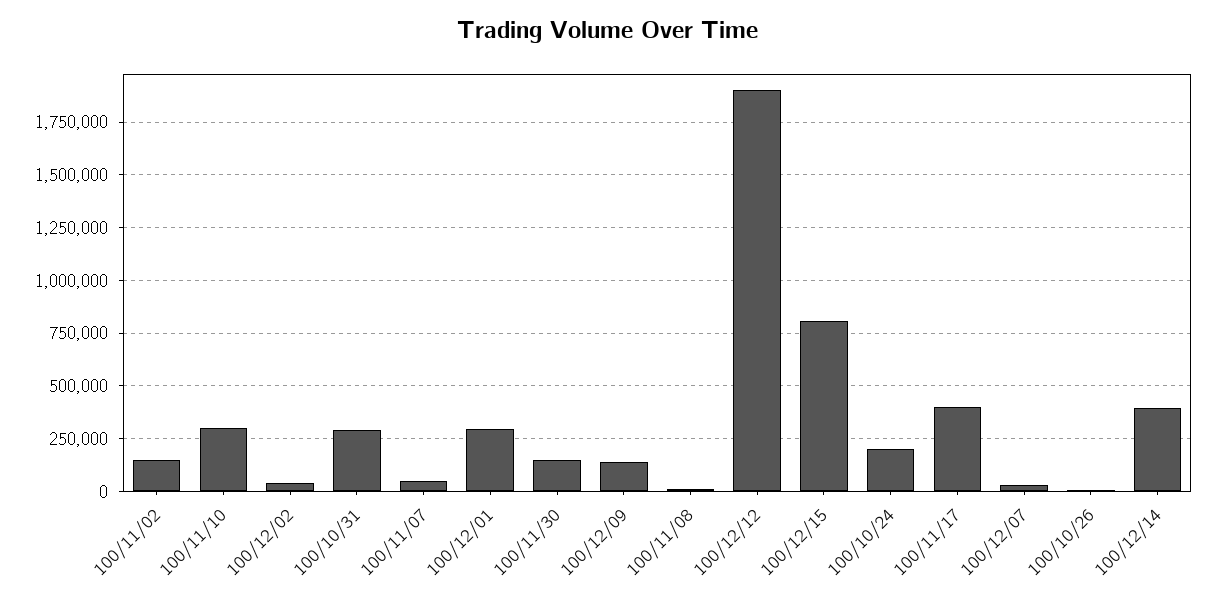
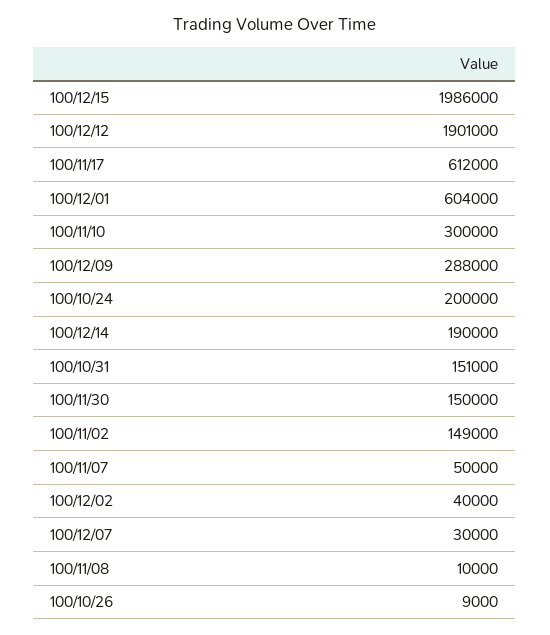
100/10/31: 300000 -> 151000
100/12/01: 300000 -> 604000
100/12/09: 150000 -> 288000
100/12/15: 800000 -> 1986000
100/11/17: 400000 -> 612000
100/12/14: 400000 -> 190000

